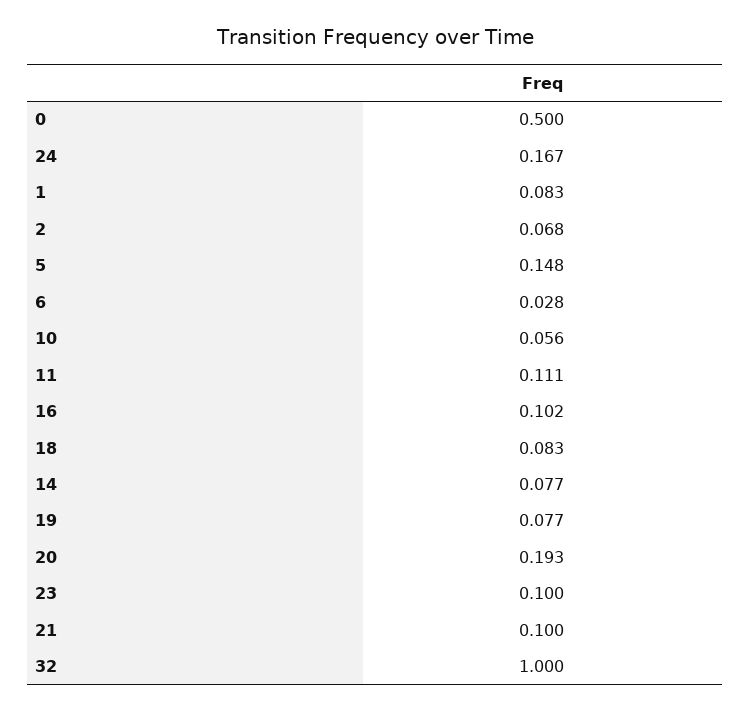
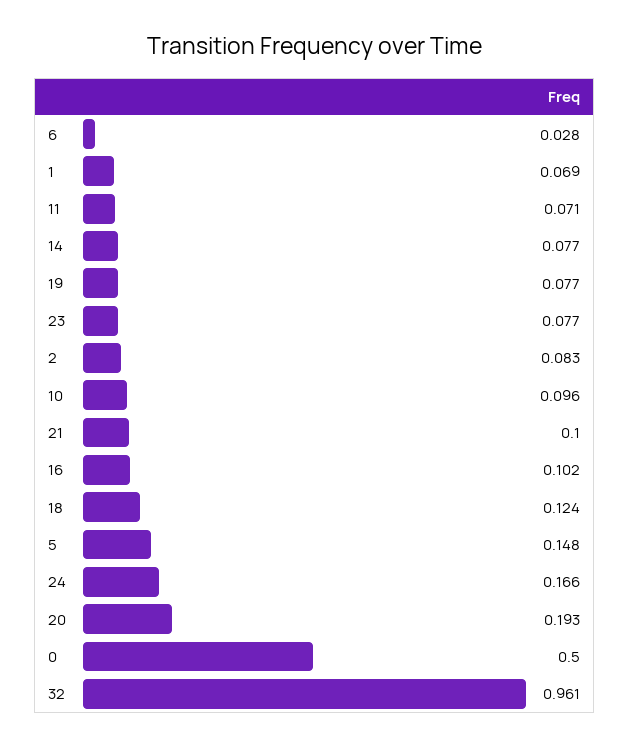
24: 0.167 -> 0.166
1: 0.083 -> 0.069
2: 0.068 -> 0.083
10: 0.056 -> 0.096
11: 0.111 -> 0.071
18: 0.083 -> 0.124
23: 0.1 -> 0.077
32: 1 -> 0.961

